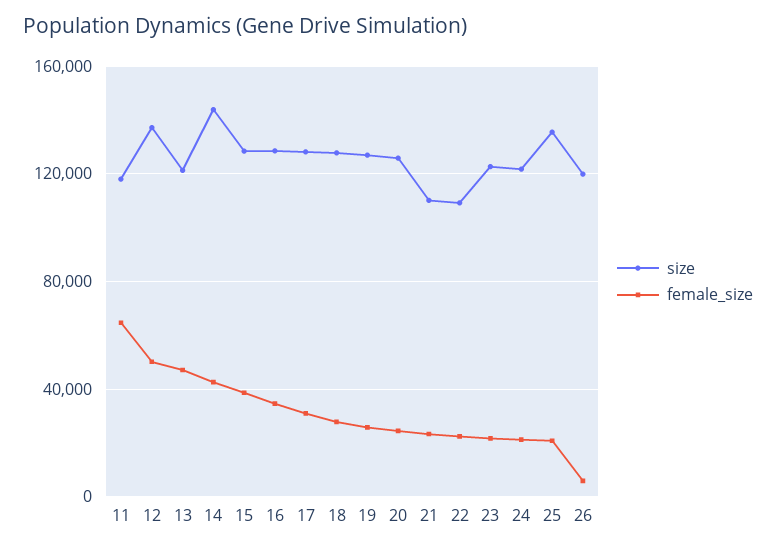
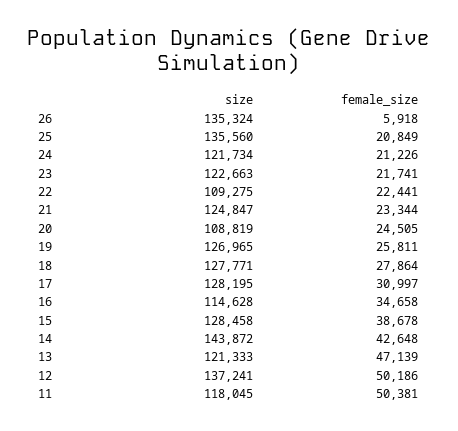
female_size, 11: 65000 -> 50381
size, 16: 130000 -> 114628
size, 20: 125000 -> 108819
size, 21: 110000 -> 124847
size, 26: 120000 -> 135324

